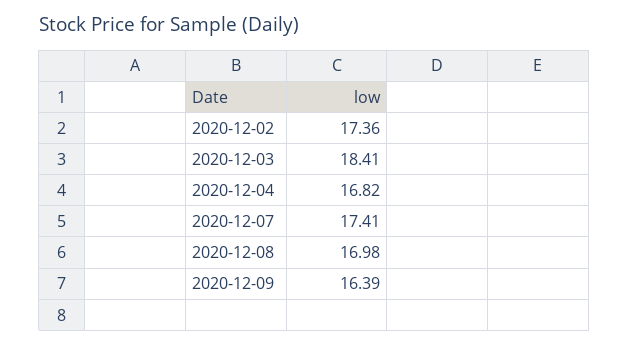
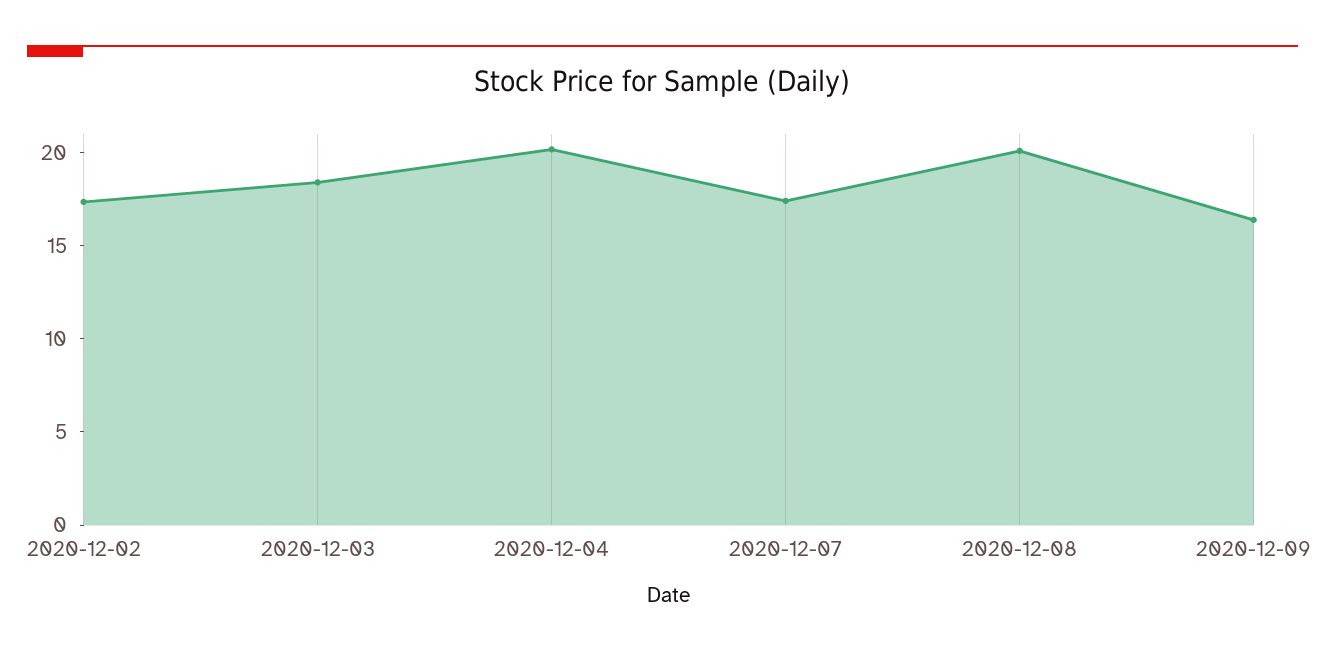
2020-12-04: 16.82 -> 20
2020-12-08: 16.98 -> 20

